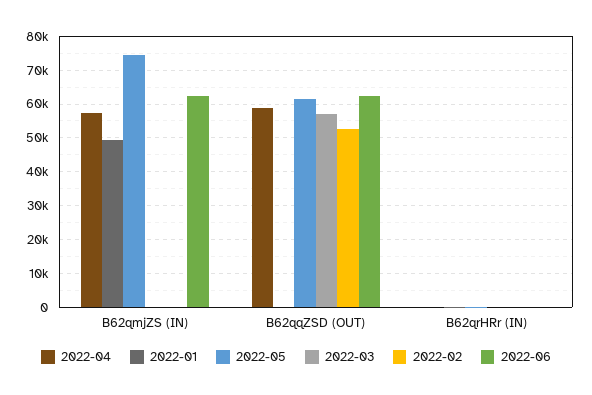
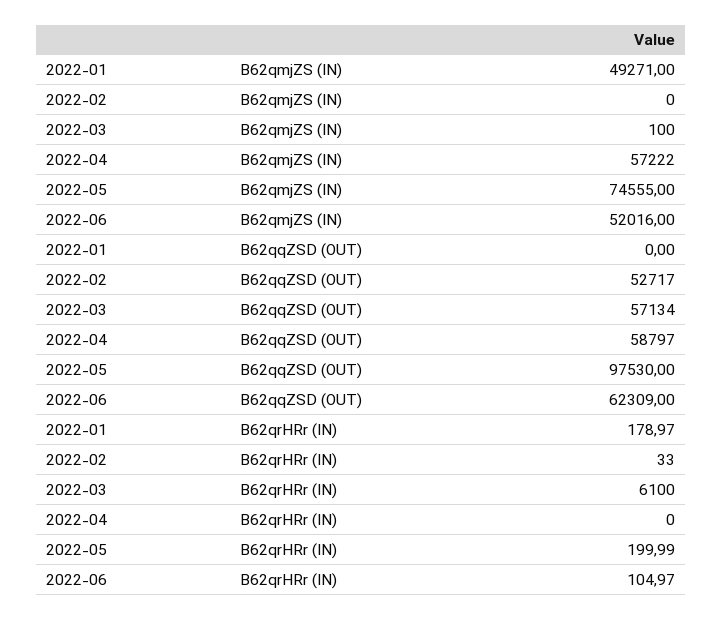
2022-06, B62qmjZS (IN): 62000 -> 52016
2022-05, B62qqZSD (OUT): 62000 -> 97530
2022-03, B62qrHRr (IN): 0 -> 6100

